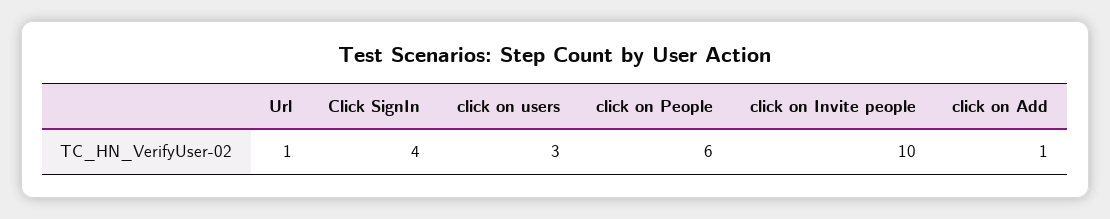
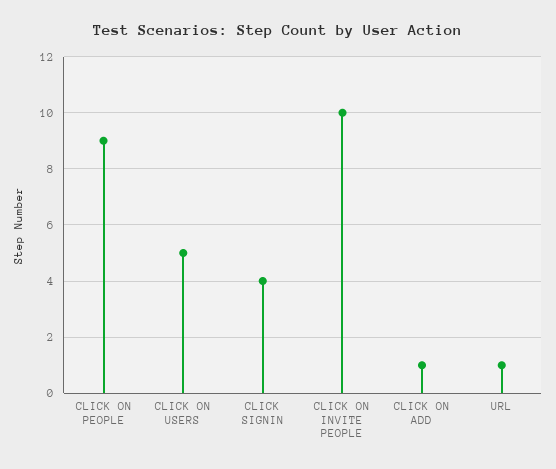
click on users: 3 -> 5
click on People: 6 -> 9

